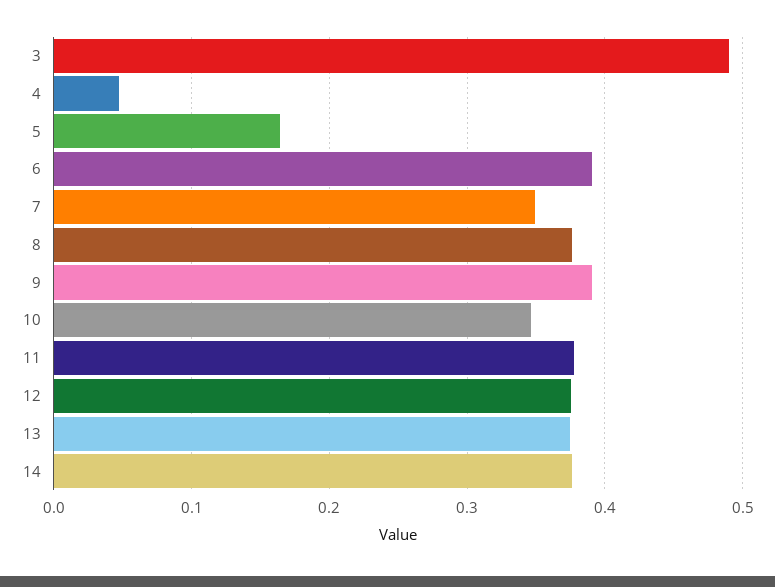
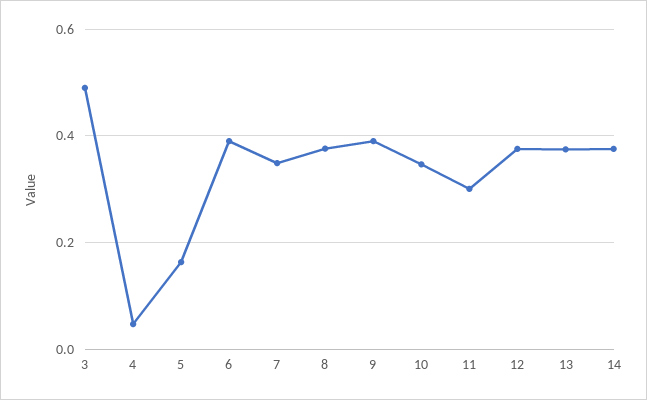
11: 0.38 -> 0.3

